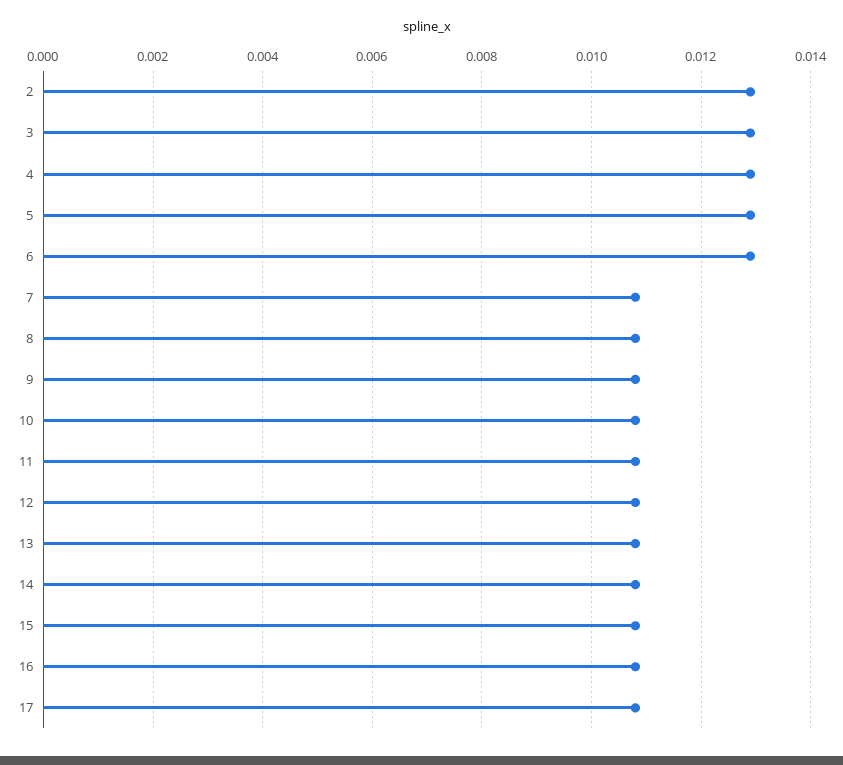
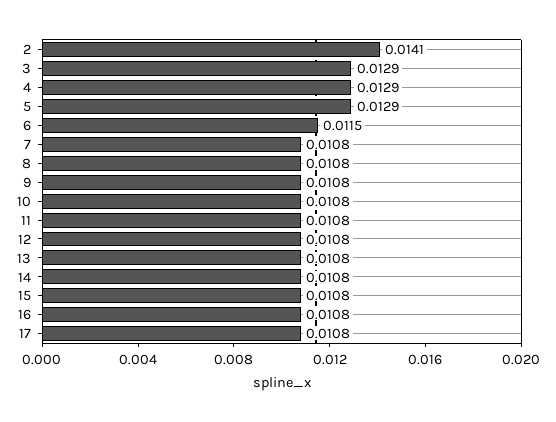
2: 0.013 -> 0.0141
6: 0.013 -> 0.0115

